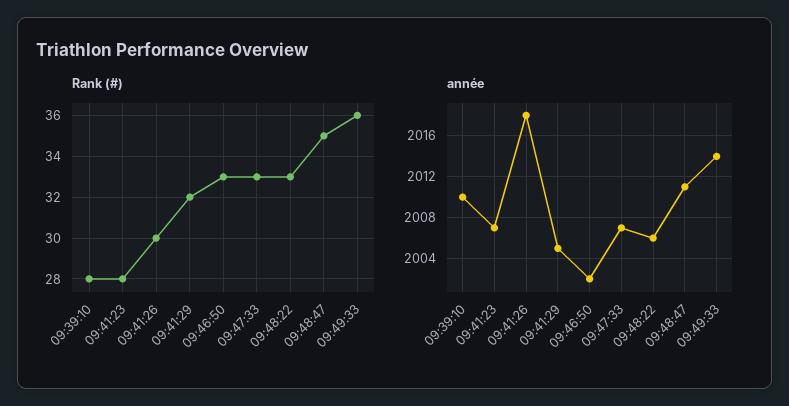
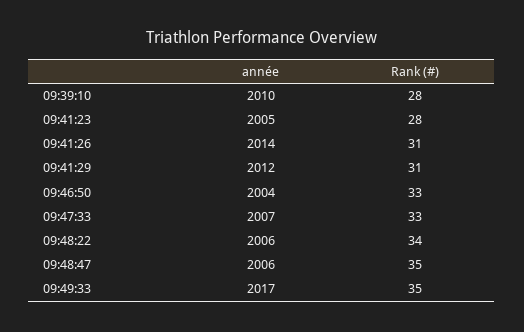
Rank (#), 09:41:26: 30 -> 31
Rank (#), 09:41:29: 32 -> 31
Rank (#), 09:48:22: 33 -> 34
Rank (#), 09:49:33: 36 -> 35
année, 09:41:23: 2007 -> 2005
année, 09:41:26: 2018 -> 2014
année, 09:41:29: 2005 -> 2012
année, 09:46:50: 2002 -> 2004
année, 09:48:47: 2011 -> 2006
année, 09:49:33: 2014 -> 2017

